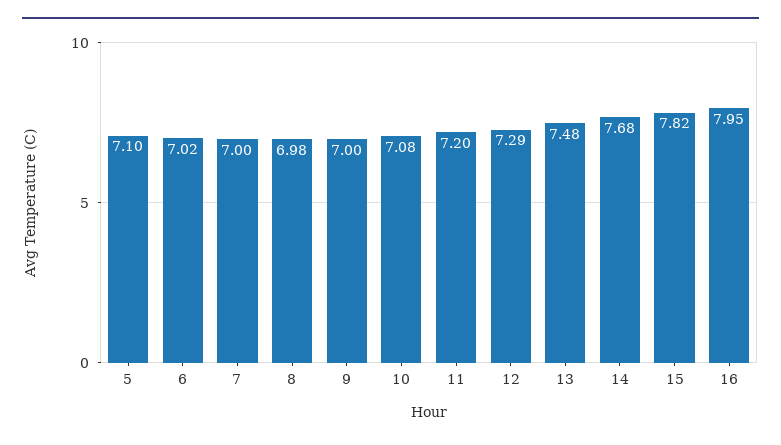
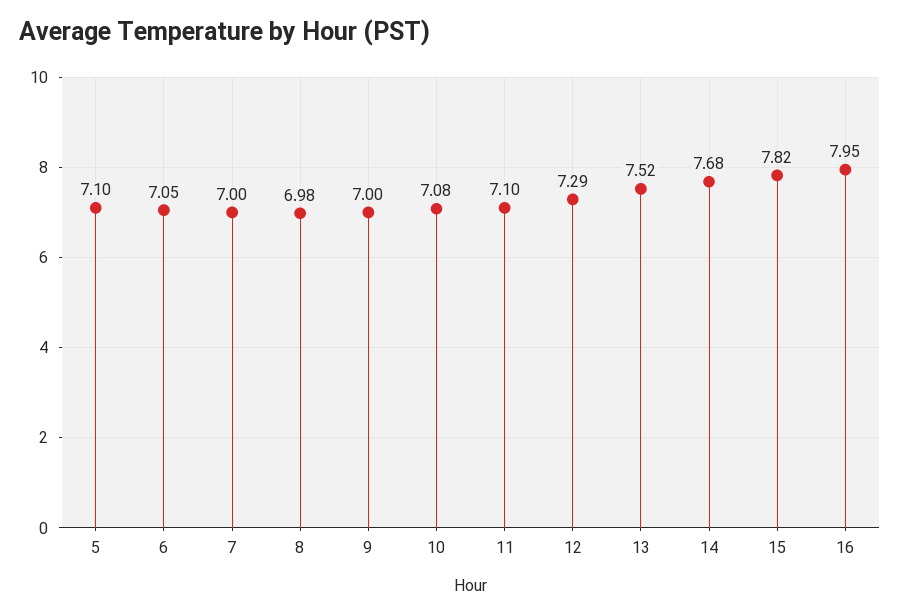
6: 7.02 -> 7.05
11: 7.2 -> 7.1
13: 7.48 -> 7.52

